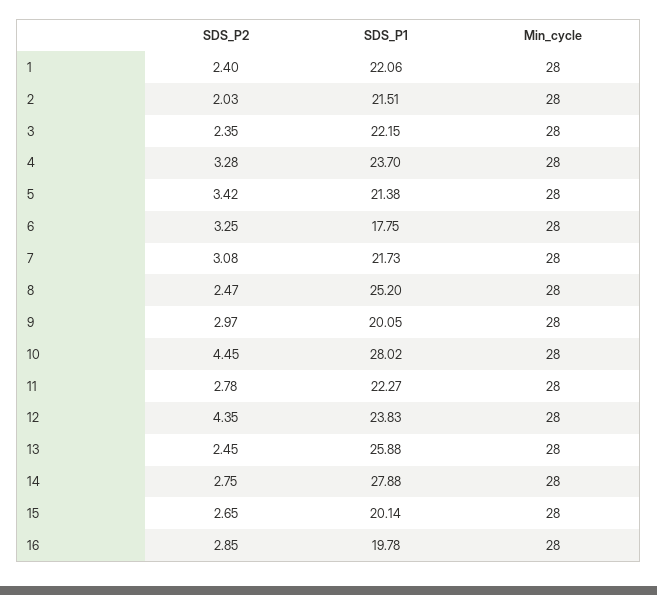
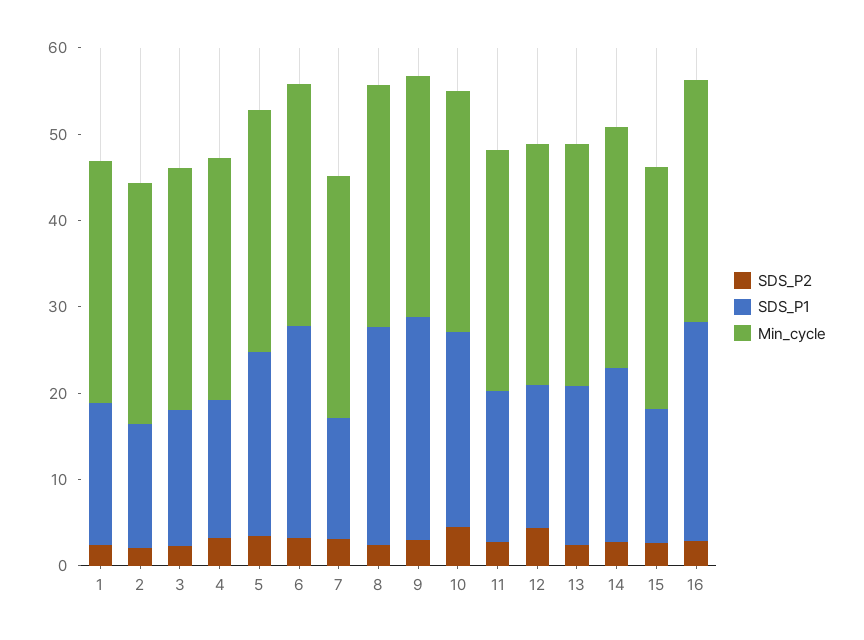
SDS_P1, 1: 22.06 -> 16
SDS_P1, 2: 21.51 -> 14
SDS_P1, 3: 22.15 -> 16
SDS_P1, 4: 23.7 -> 16
SDS_P1, 6: 17.75 -> 24
SDS_P1, 7: 21.73 -> 14
SDS_P1, 9: 20.05 -> 26
SDS_P1, 10: 28.02 -> 22
SDS_P1, 11: 22.27 -> 18
SDS_P1, 12: 23.83 -> 16
SDS_P1, 13: 25.88 -> 18
SDS_P1, 14: 27.88 -> 20
SDS_P1, 15: 20.14 -> 16
SDS_P1, 16: 19.78 -> 26

